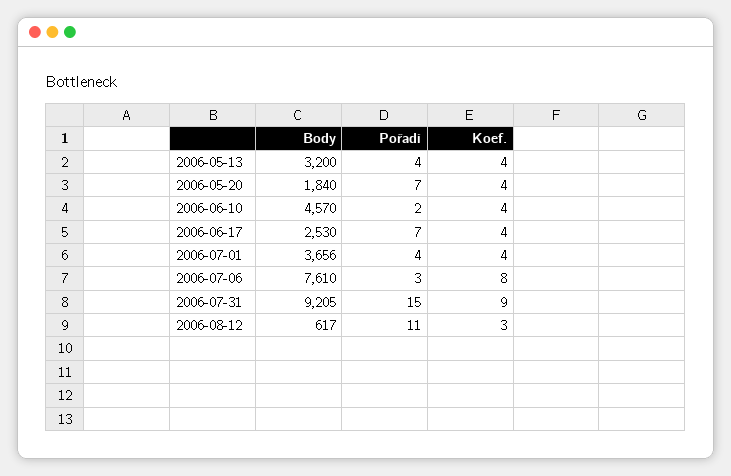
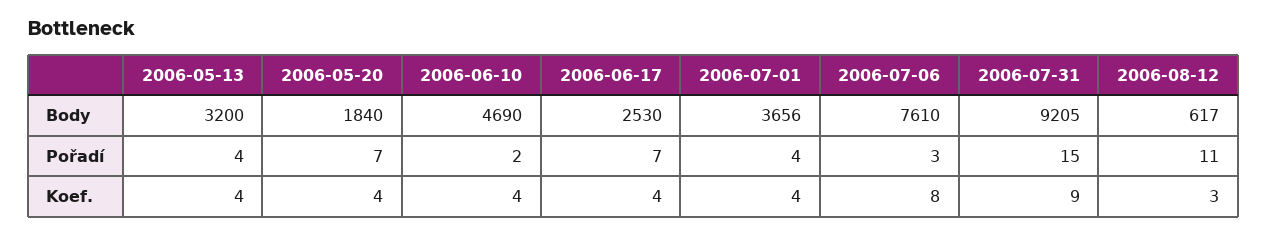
Body, 2006-06-10: 4570 -> 4690

